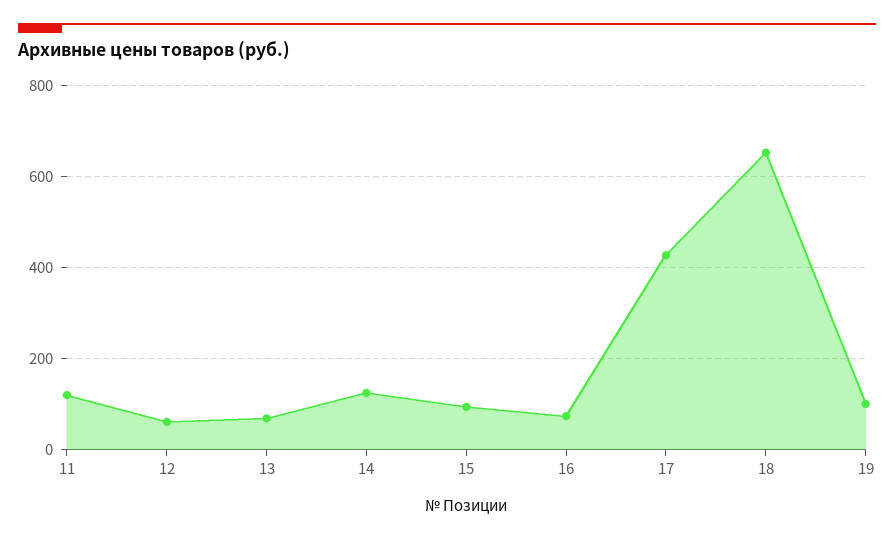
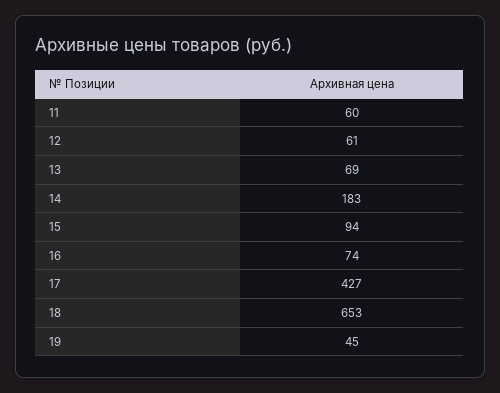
11: 120 -> 60
14: 120 -> 183
19: 100 -> 45

